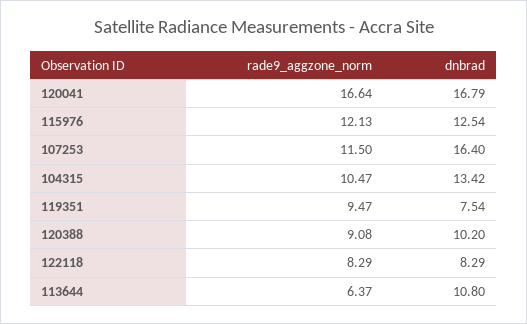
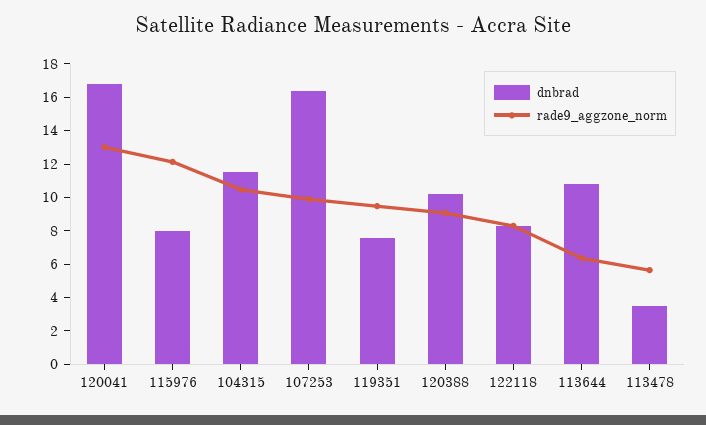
rade9_aggzone_norm, 120041: 16.64 -> 13
dnbrad, 115976: 12.54 -> 8
rade9_aggzone_norm, 107253: 11.5 -> 10
dnbrad, 104315: 13.42 -> 11.5
dnbrad, 113478: none -> 3.5
rade9_aggzone_norm, 113478: none -> 5.5

